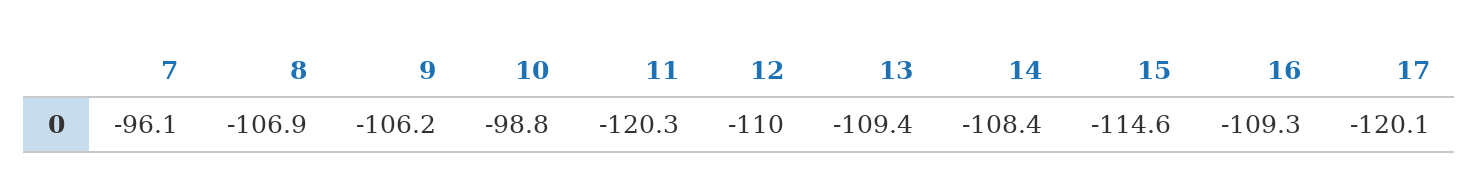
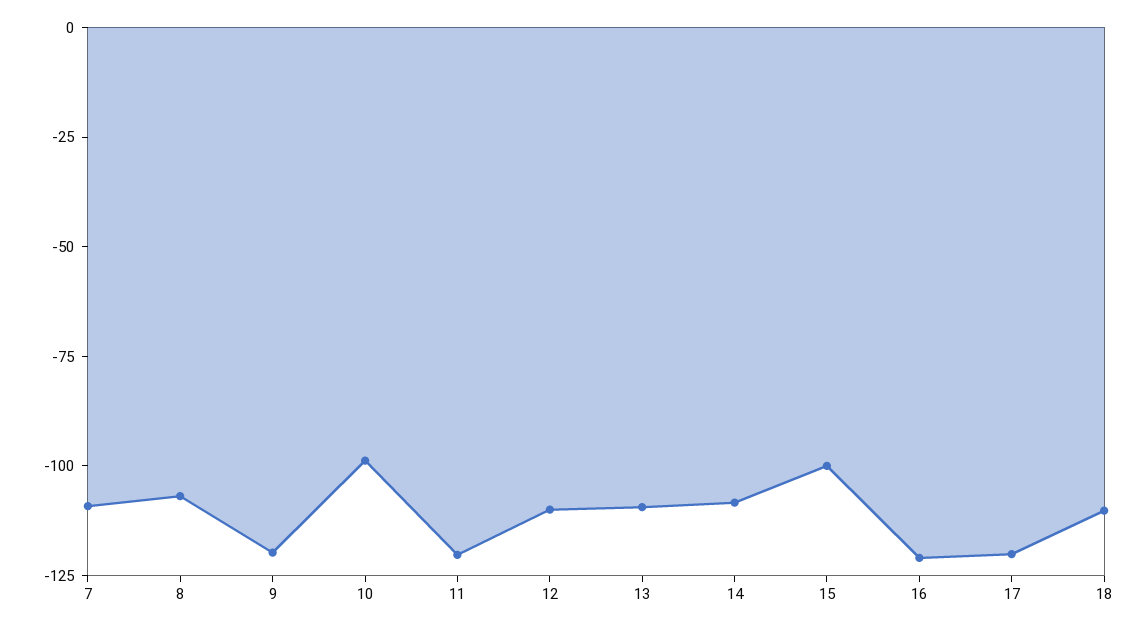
7: -96.1 -> -110
9: -106.2 -> -120
15: -114.6 -> -100
16: -109.3 -> -120
18: none -> -110

